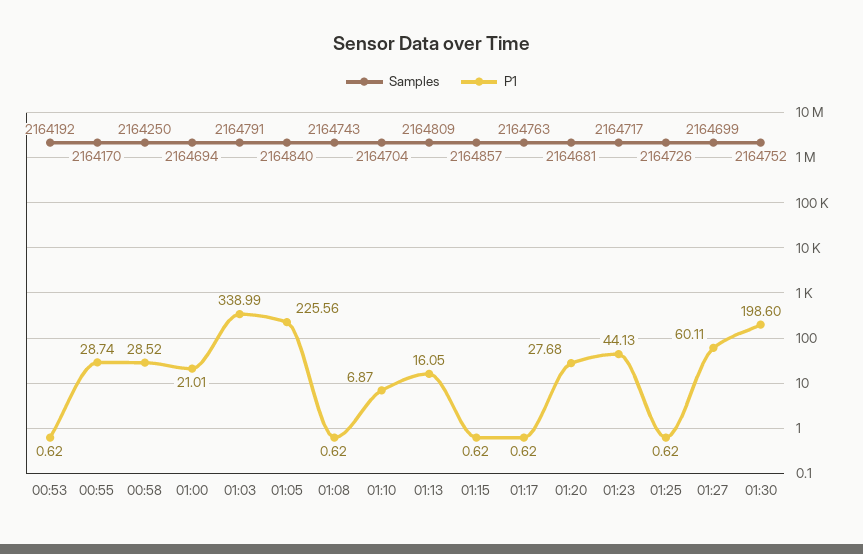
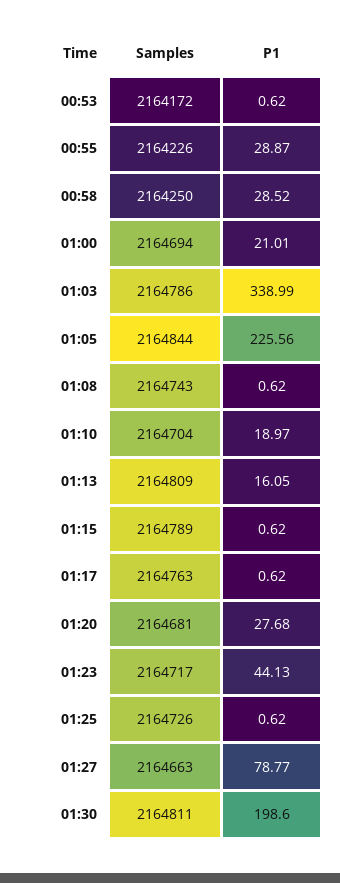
Samples, 00:53: 2164192 -> 2164172
Samples, 00:55: 2164170 -> 2164226
P1, 00:55: 28.74 -> 28.87
Samples, 01:03: 2164791 -> 2164786
Samples, 01:05: 2164840 -> 2164844
P1, 01:10: 6.87 -> 18.97
Samples, 01:15: 2164857 -> 2164789
Samples, 01:27: 2164699 -> 2164663
P1, 01:27: 60.11 -> 78.77
Samples, 01:30: 2164752 -> 2164811

